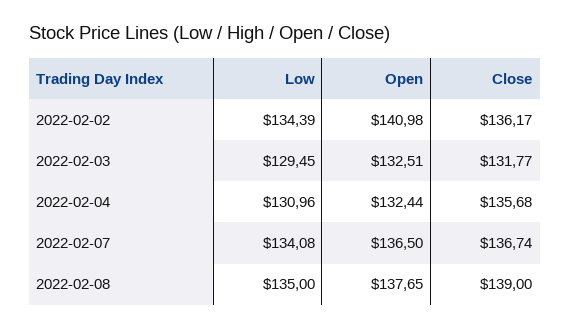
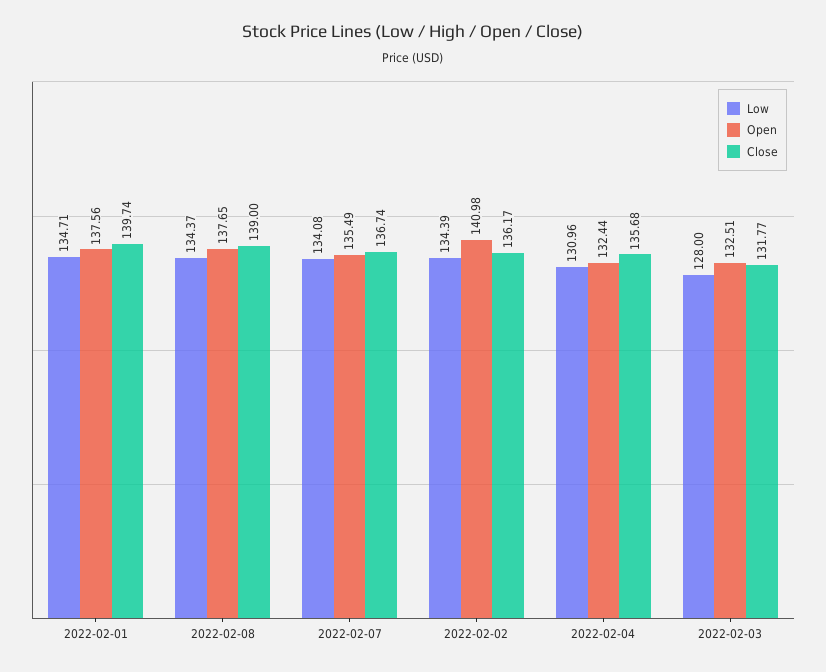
Low, 2022-02-03: 129.45 -> 128
Open, 2022-02-07: 136.5 -> 135.49
Low, 2022-02-08: 135 -> 134.37
Low, 2022-02-01: none -> 134.71
Open, 2022-02-01: none -> 137.56
Close, 2022-02-01: none -> 139.74

